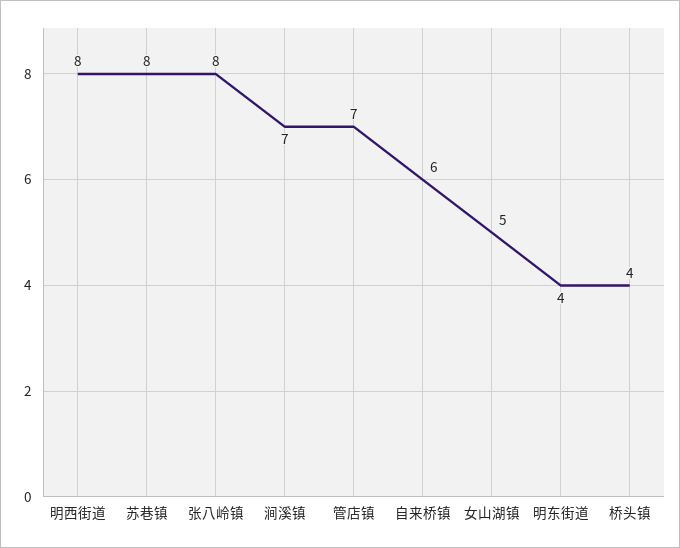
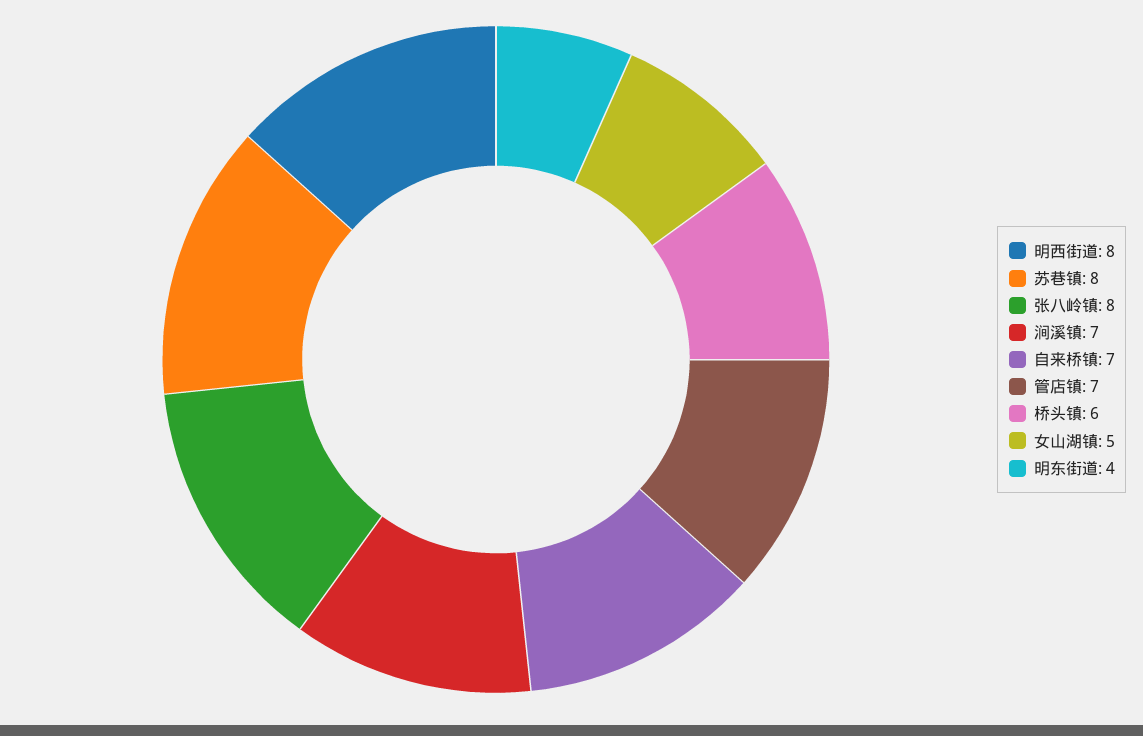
自来桥镇: 6 -> 7
桥头镇: 4 -> 6

